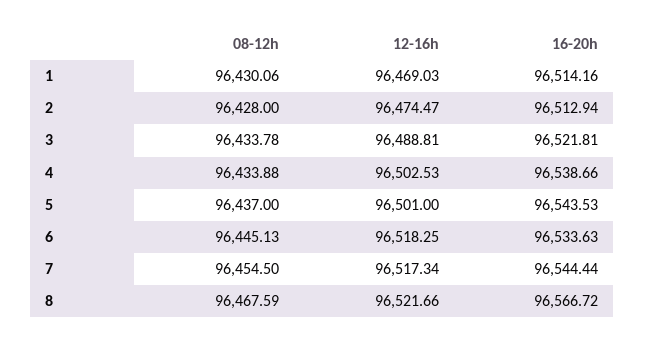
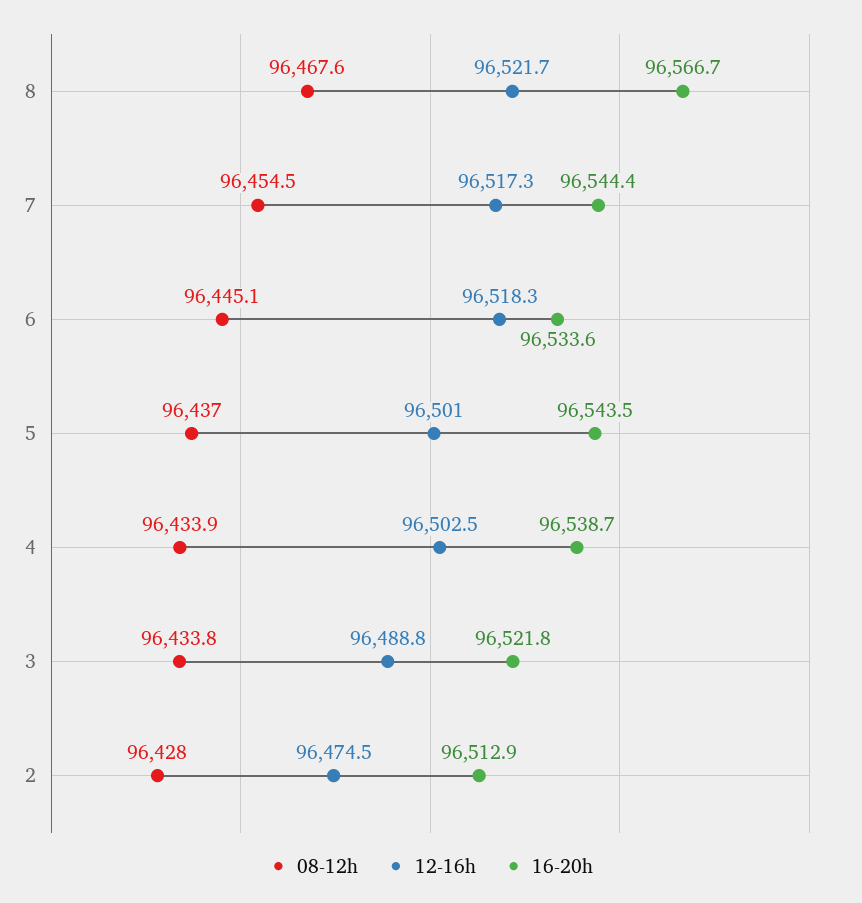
08-12h, 1: 96430.06 -> none
12-16h, 1: 96469.03 -> none
16-20h, 1: 96514.16 -> none

